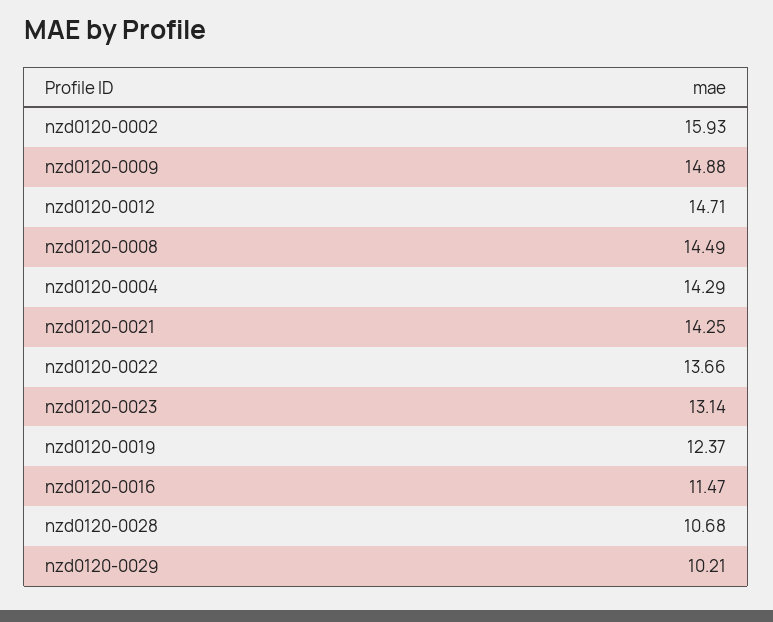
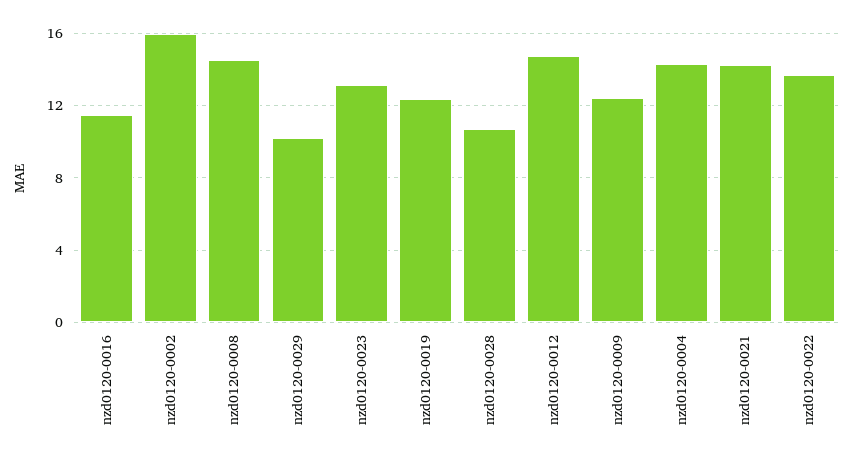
nzd0120-0009: 14.88 -> 12.5

